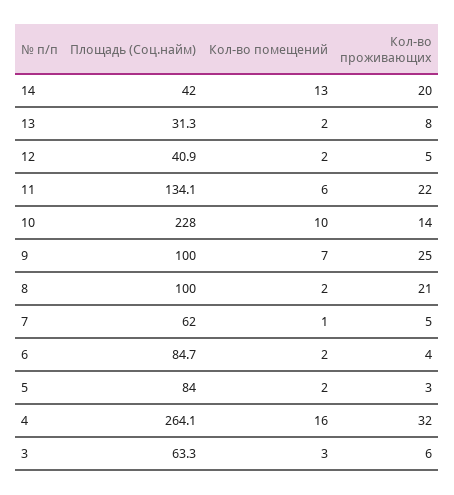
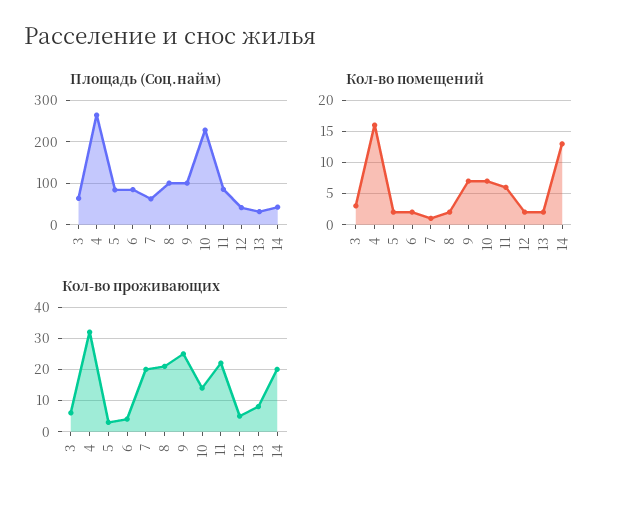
Площадь (Соц.найм), 11: 134.1 -> 80
Кол-во помещений, 10: 10 -> 7
Кол-во проживающих, 7: 5 -> 20

